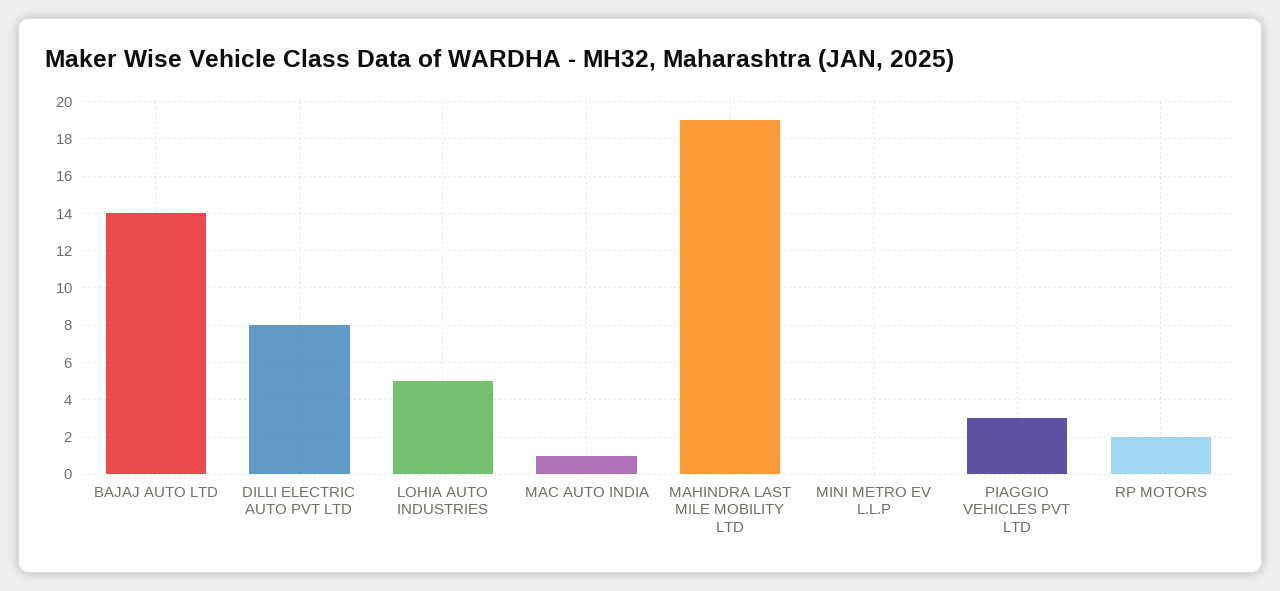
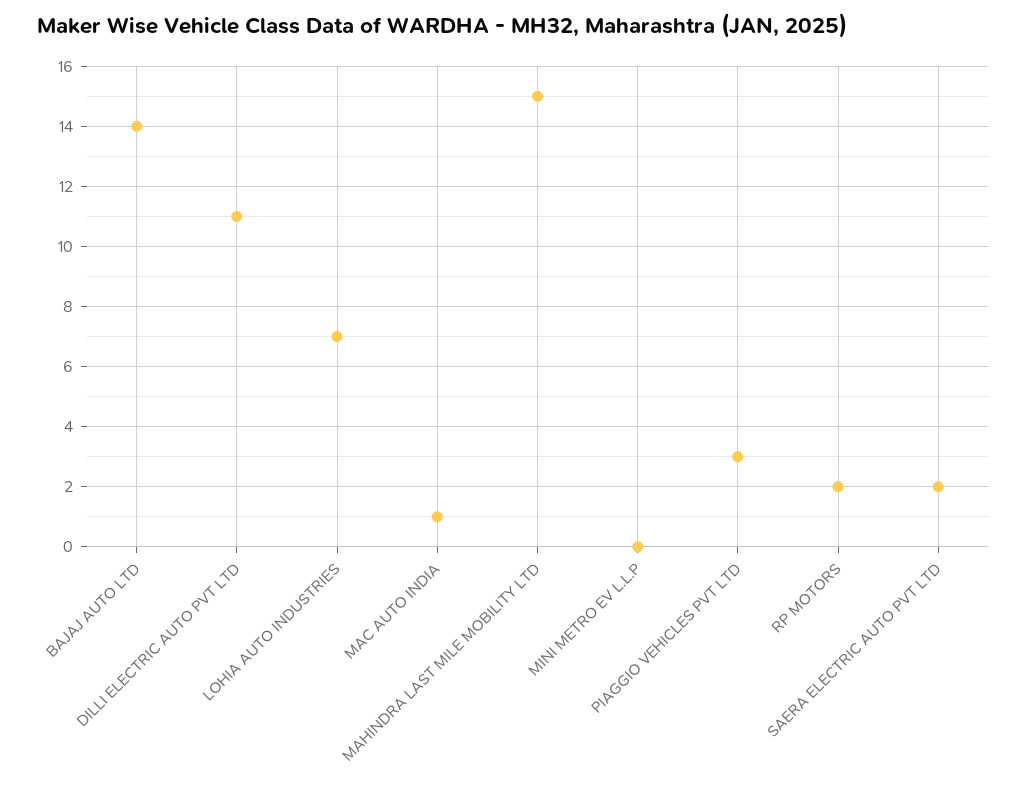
DILLI ELECTRIC AUTO PVT LTD: 8 -> 11
LOHIA AUTO INDUSTRIES: 5 -> 7
MAHINDRA LAST MILE MOBILITY LTD: 19 -> 15
SAERA ELECTRIC AUTO PVT LTD: none -> 2

